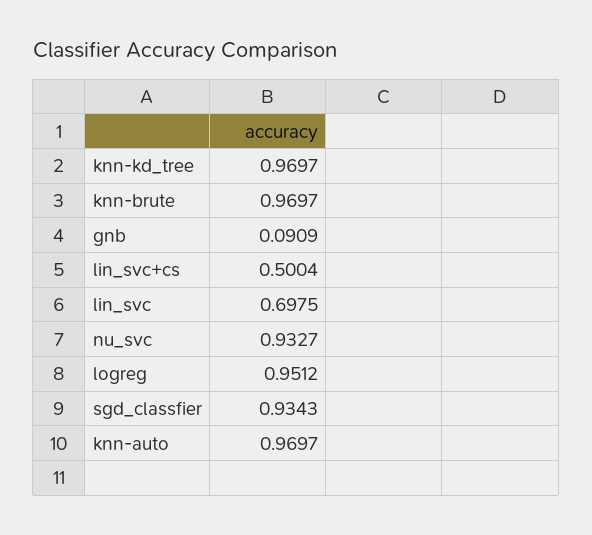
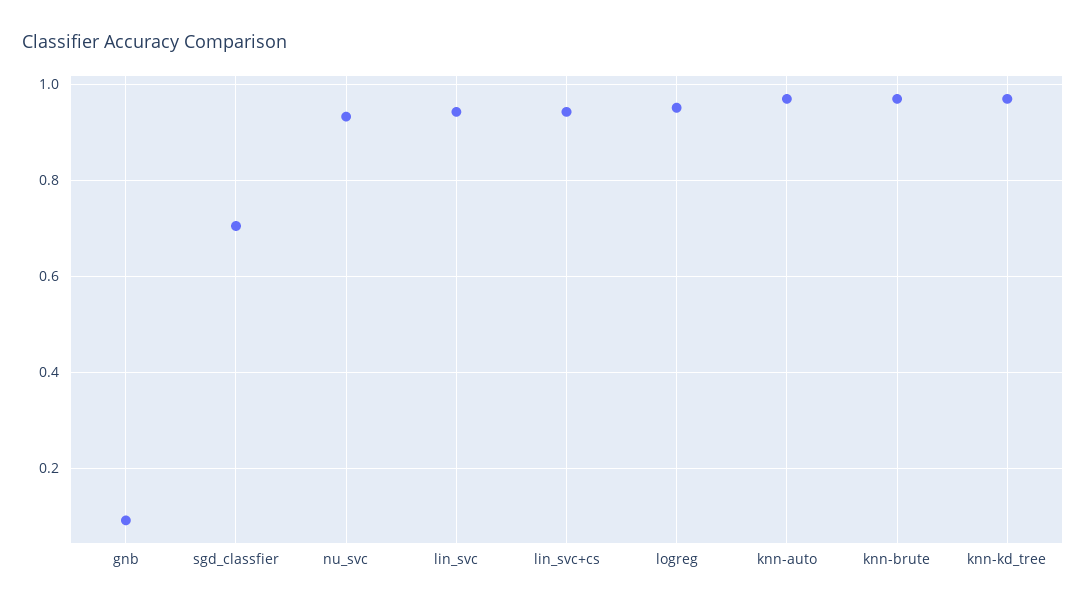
lin_svc+cs: 0.5004 -> 0.94
lin_svc: 0.6975 -> 0.94
sgd_classfier: 0.9343 -> 0.7

